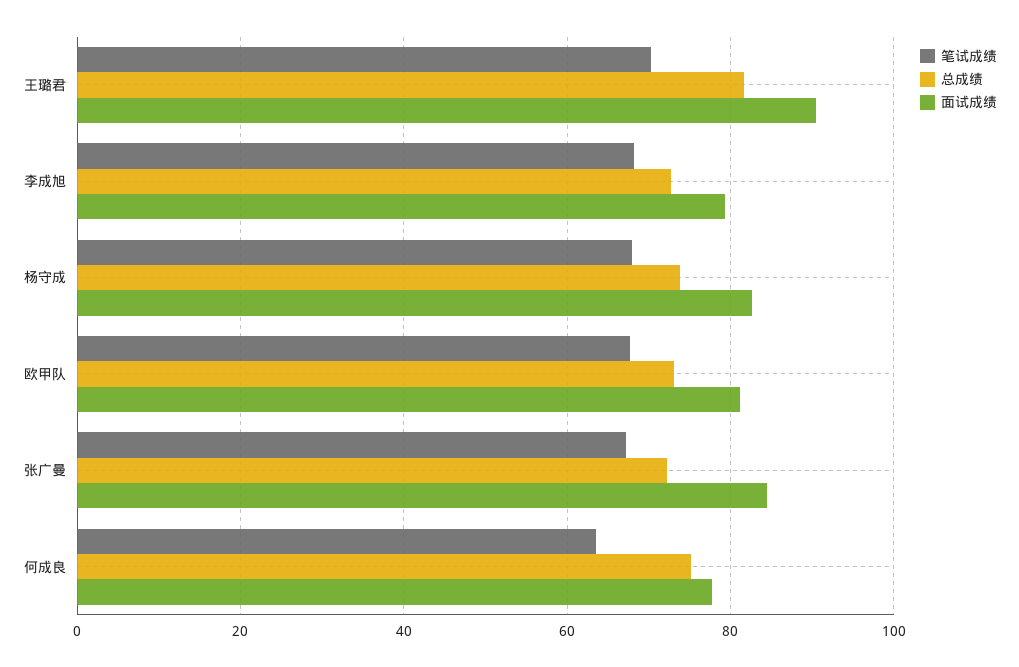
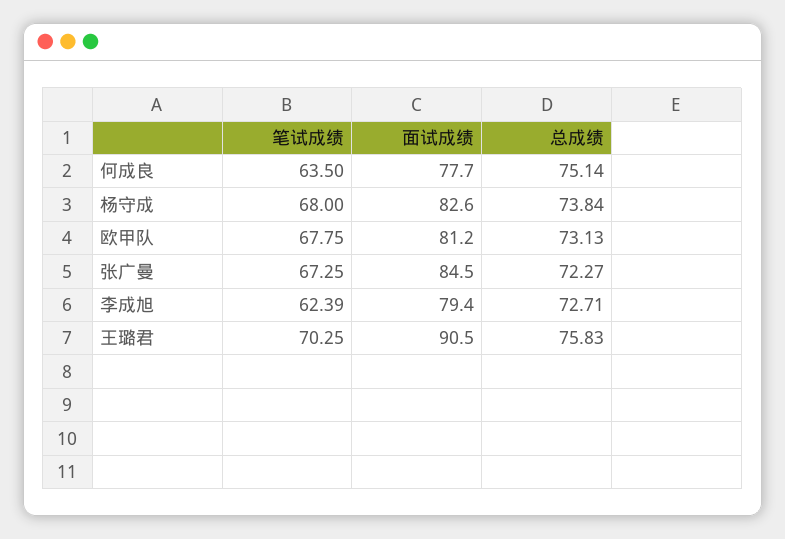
总成绩, 王璐君: 82 -> 75.83
笔试成绩, 李成旭: 68 -> 62.39

